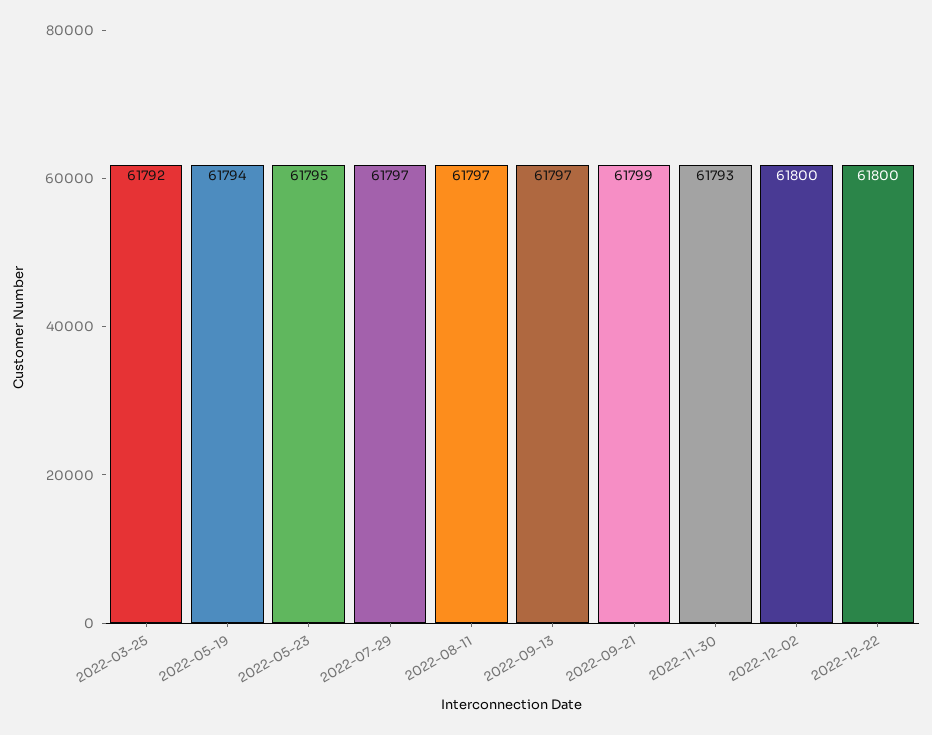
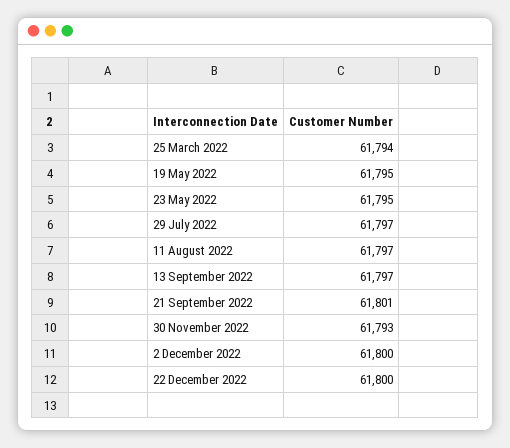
2022-03-25: 61792 -> 61794
2022-05-19: 61794 -> 61795
2022-09-21: 61799 -> 61801

